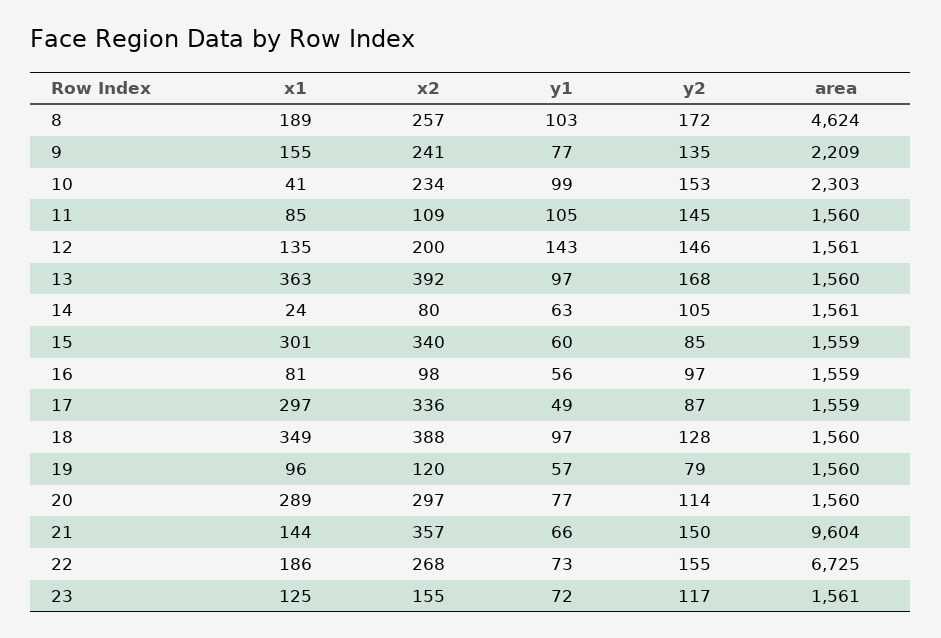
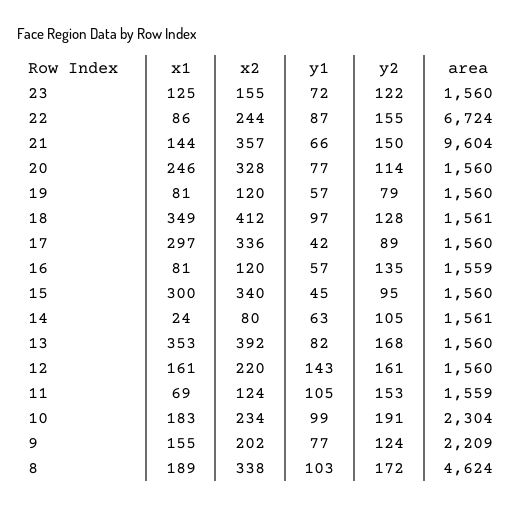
x2, 8: 257 -> 338
x2, 9: 241 -> 202
y2, 9: 135 -> 124
x1, 10: 41 -> 183
y2, 10: 153 -> 191
area, 10: 2303 -> 2304
x1, 11: 85 -> 69
x2, 11: 109 -> 124
y2, 11: 145 -> 153
area, 11: 1560 -> 1559
x1, 12: 135 -> 161
x2, 12: 200 -> 220
y2, 12: 146 -> 161
area, 12: 1561 -> 1560
x1, 13: 363 -> 353
y1, 13: 97 -> 82
x1, 15: 301 -> 300
y1, 15: 60 -> 45
y2, 15: 85 -> 95
area, 15: 1559 -> 1560
x2, 16: 98 -> 120
y1, 16: 56 -> 57
y2, 16: 97 -> 135
y1, 17: 49 -> 42
y2, 17: 87 -> 89
area, 17: 1559 -> 1560
x2, 18: 388 -> 412
area, 18: 1560 -> 1561
x1, 19: 96 -> 81
x1, 20: 289 -> 246
x2, 20: 297 -> 328
x1, 22: 186 -> 86
x2, 22: 268 -> 244
y1, 22: 73 -> 87
area, 22: 6725 -> 6724
y2, 23: 117 -> 122
area, 23: 1561 -> 1560

